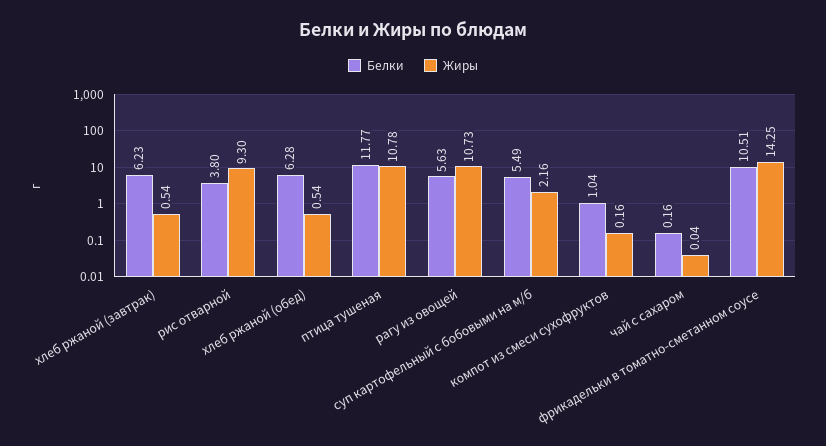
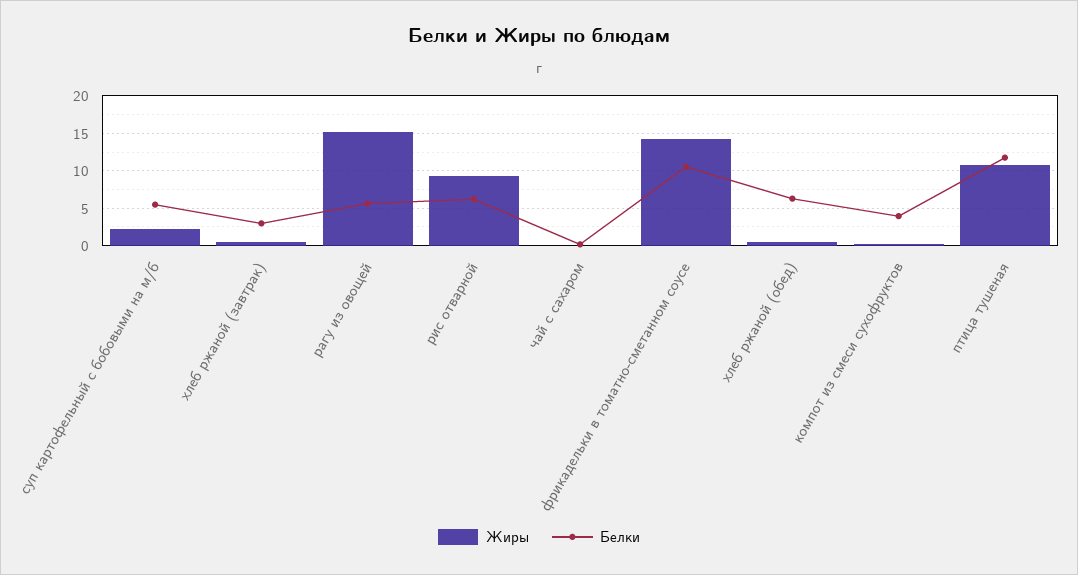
Белки, хлеб ржаной (завтрак): 6.23 -> 3
Белки, рис отварной: 3.8 -> 6
Жиры, рагу из овощей: 10.73 -> 15
Белки, компот из смеси сухофруктов: 1.04 -> 4

